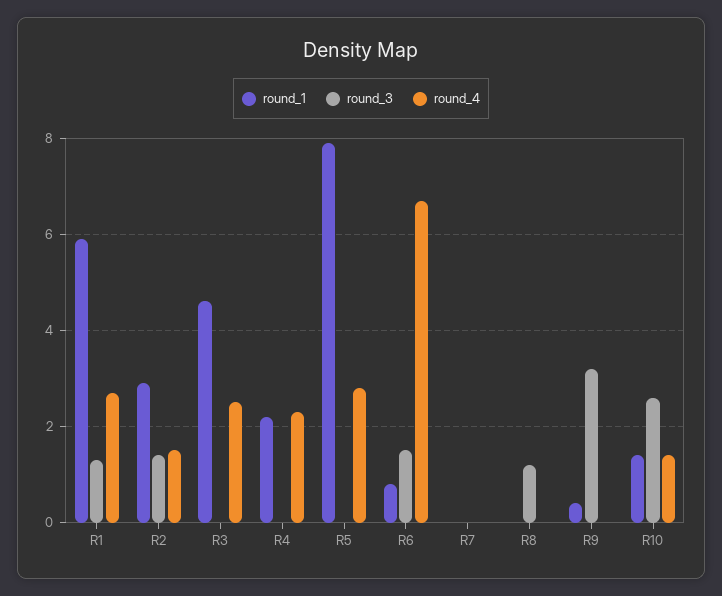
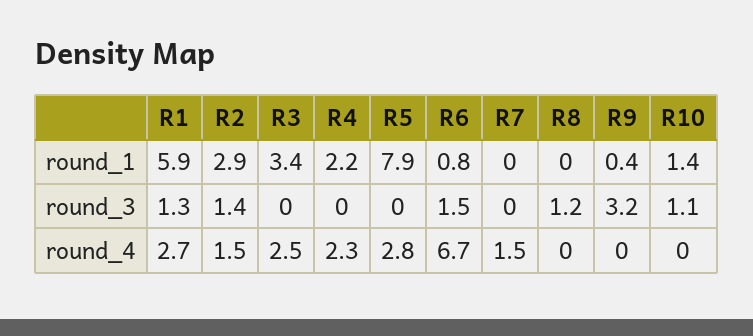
round_1, R3: 4.5 -> 3.4
round_4, R7: 0 -> 1.5
round_3, R10: 2.5 -> 1.1
round_4, R10: 1.5 -> 0

